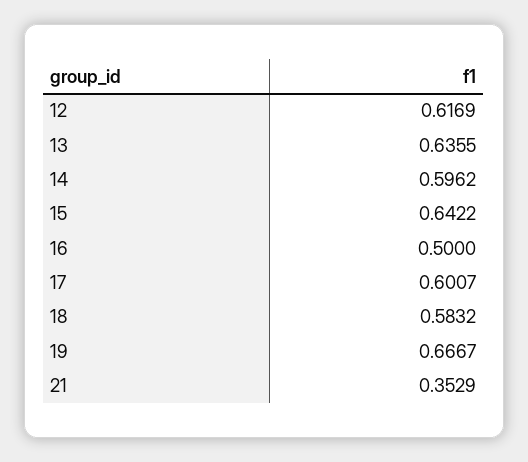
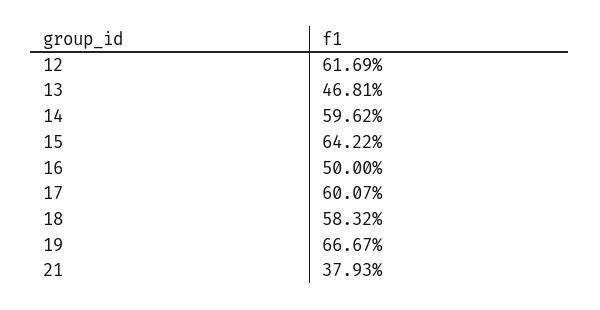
13: 0.6355 -> 0.4681
21: 0.3529 -> 0.3793

